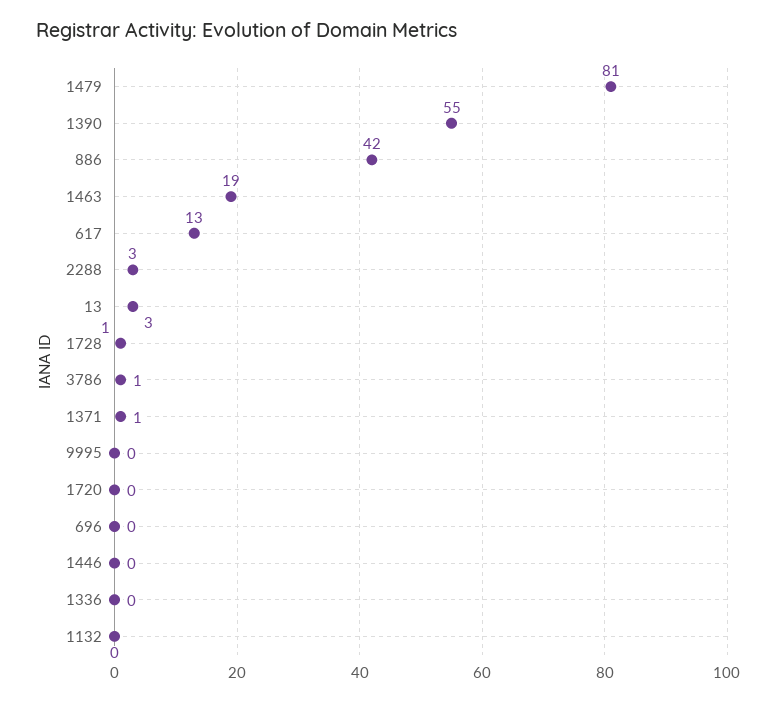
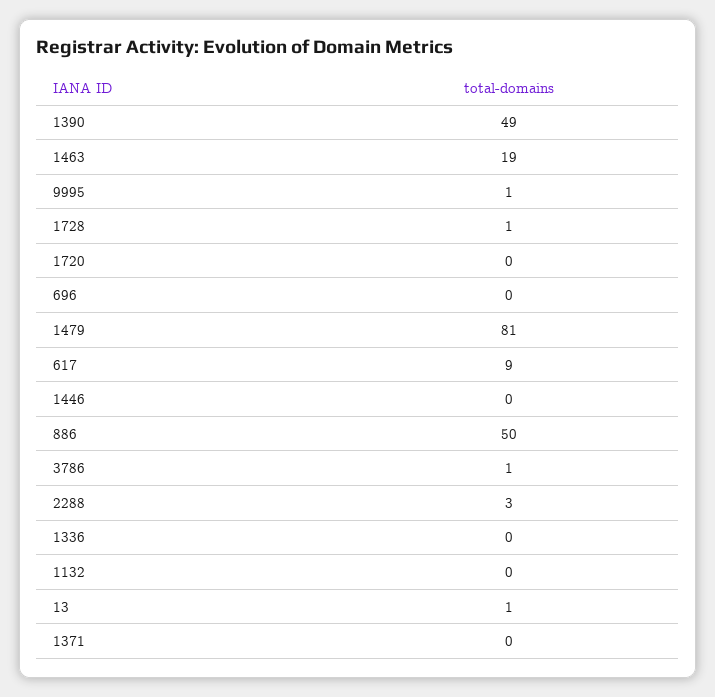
1390: 55 -> 49
886: 42 -> 50
617: 13 -> 9
13: 3 -> 1
1371: 1 -> 0
9995: 0 -> 1

